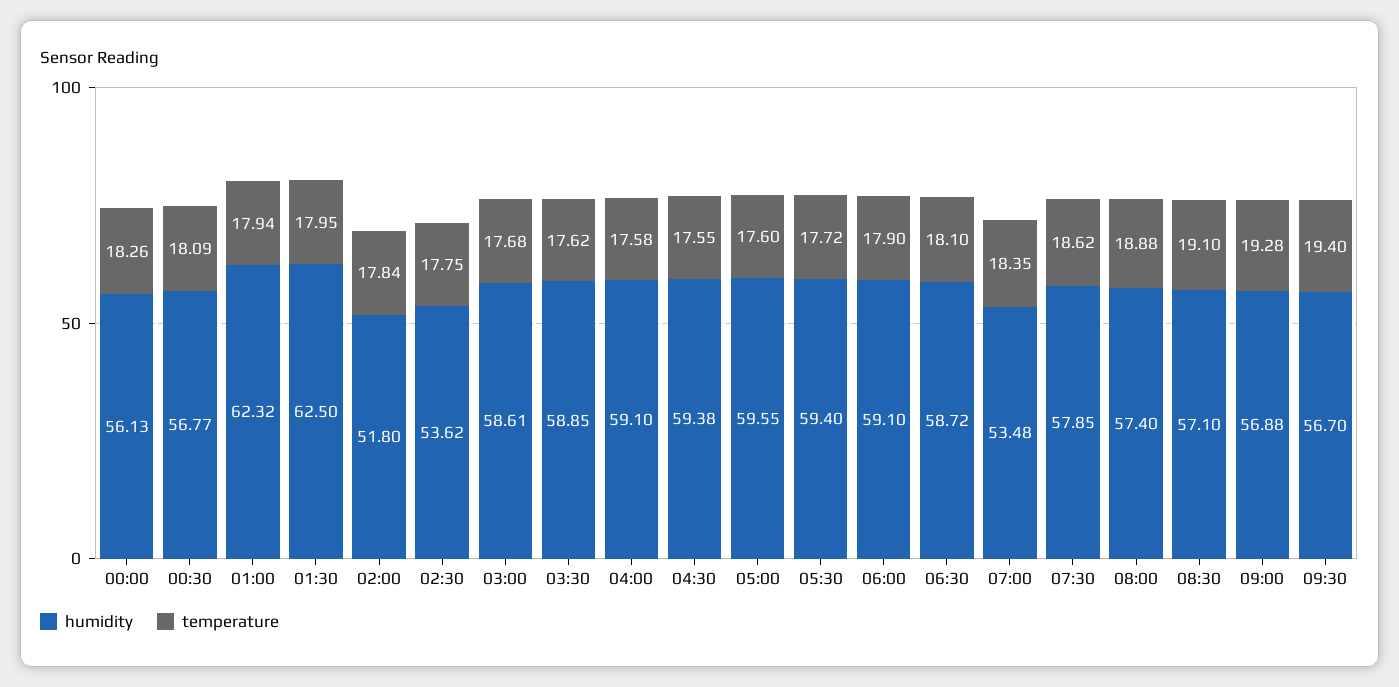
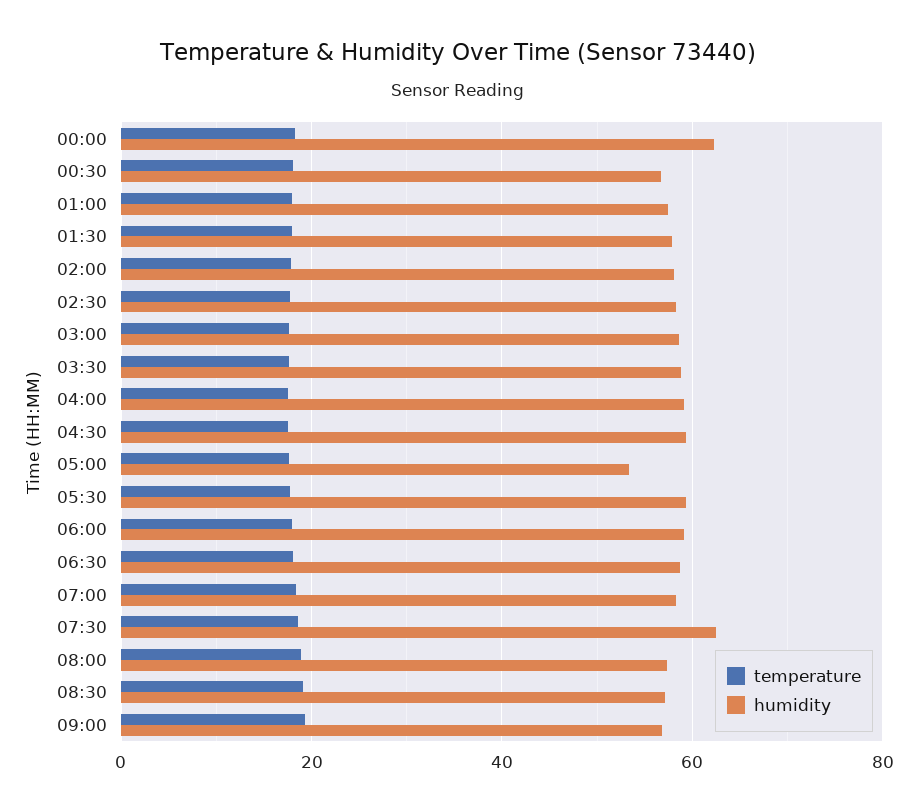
humidity, 00:00: 56.13 -> 62
humidity, 01:00: 62.32 -> 58
humidity, 01:30: 62.5 -> 58
humidity, 02:00: 51.8 -> 58
humidity, 02:30: 53.62 -> 58
humidity, 05:00: 59.55 -> 54
humidity, 07:00: 53.48 -> 58
humidity, 07:30: 57.85 -> 62
humidity, 09:30: 56.7 -> none
temperature, 09:30: 19.4 -> none

